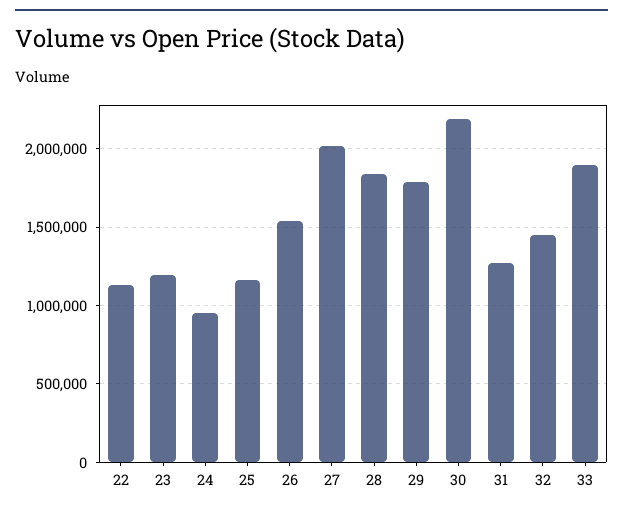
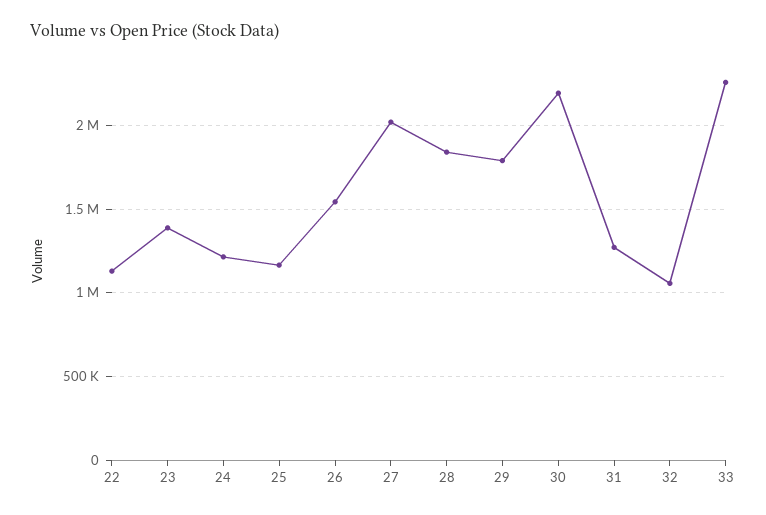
23: 1200000 -> 1400000
24: 950000 -> 1200000
32: 1450000 -> 1050000
33: 1900000 -> 2250000

